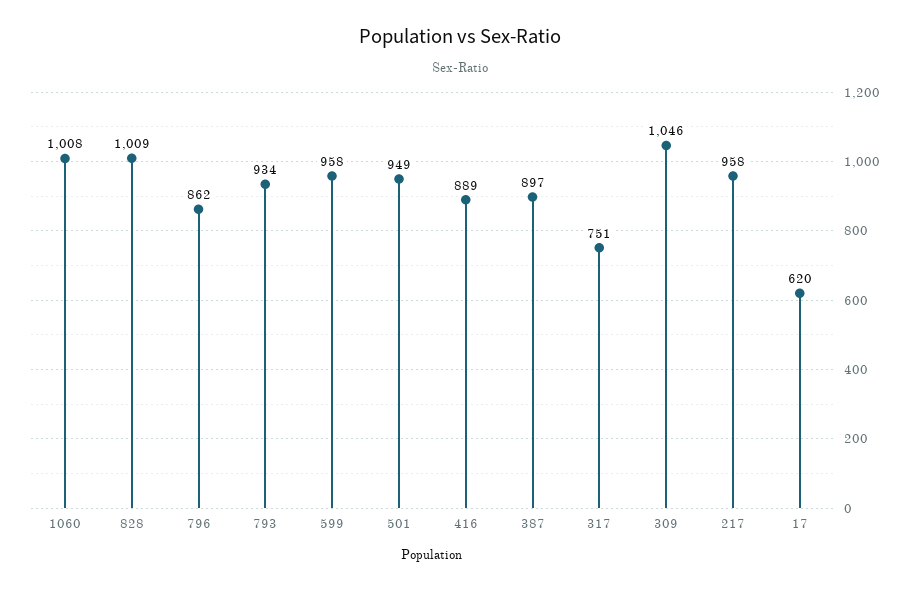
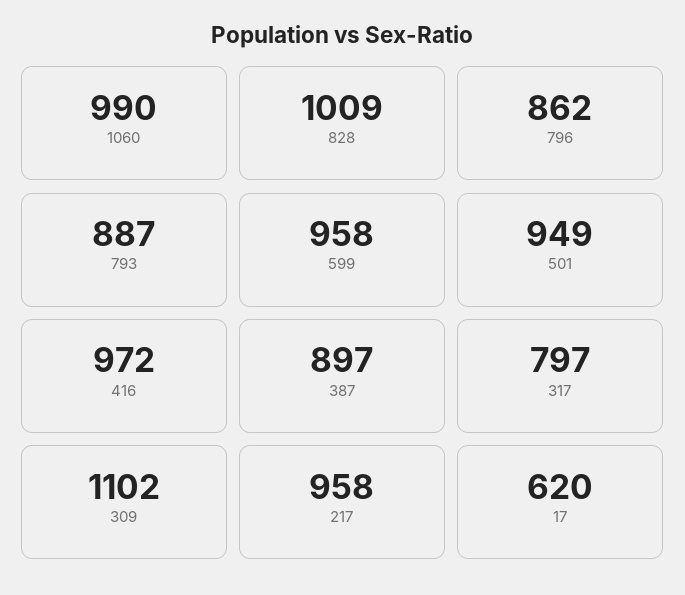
1060: 1008 -> 990
793: 934 -> 887
416: 889 -> 972
317: 751 -> 797
309: 1046 -> 1102

